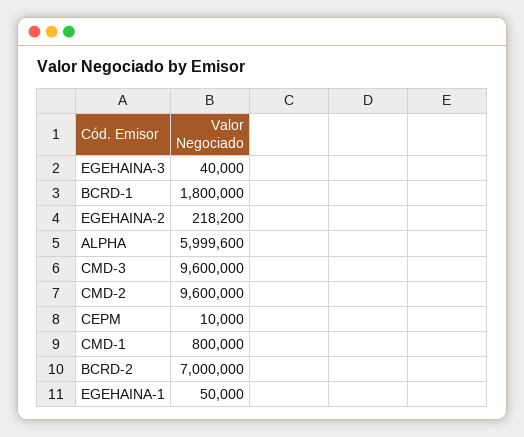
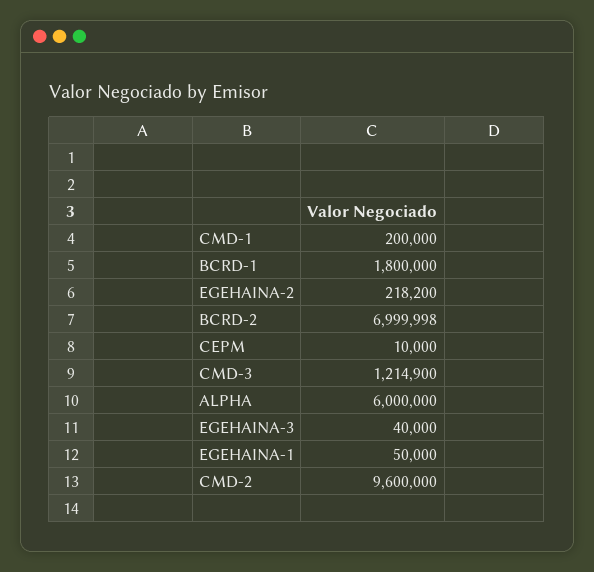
ALPHA: 5999600 -> 6000000
CMD-3: 9600000 -> 1214900
CMD-1: 800000 -> 200000
BCRD-2: 7000000 -> 6999998

